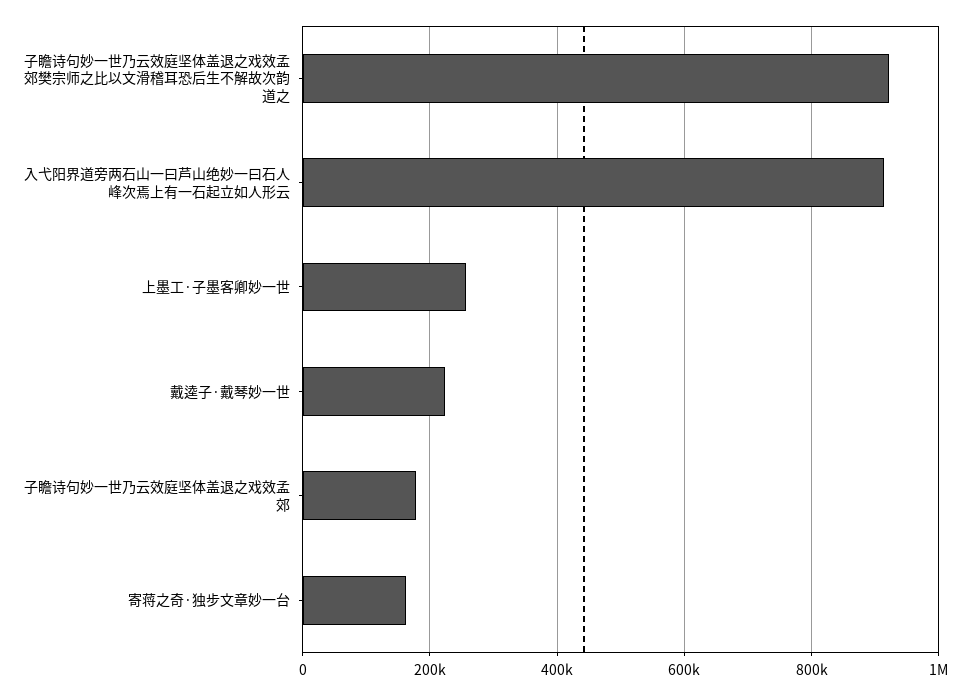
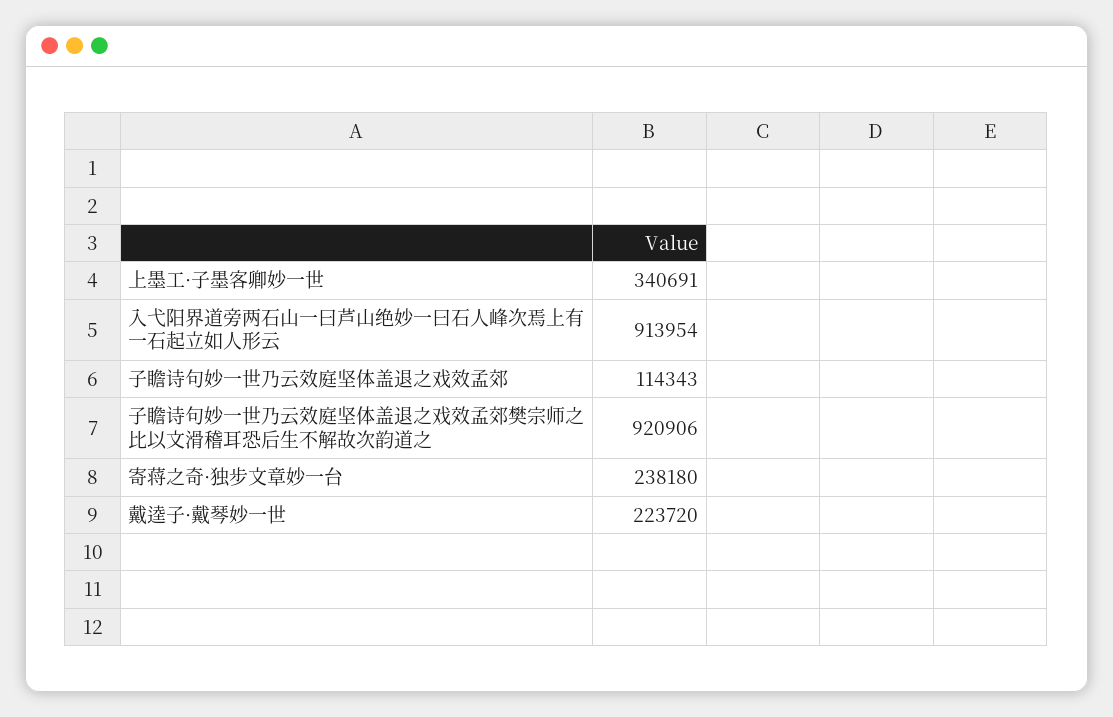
上墨工·子墨客卿妙一世: 260000 -> 340691
子瞻诗句妙一世乃云效庭坚体盖退之戏效孟郊: 180000 -> 114343
寄蒋之奇·独步文章妙一台: 160000 -> 238180

